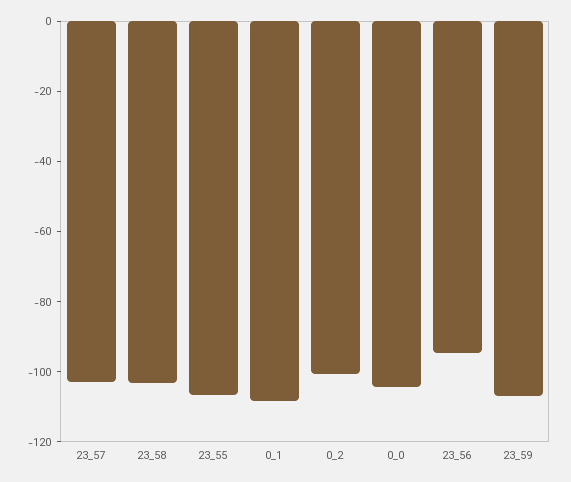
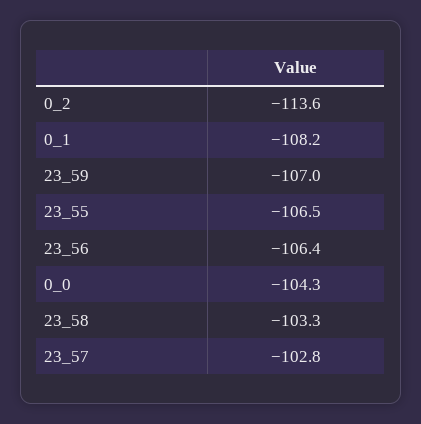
0_2: -100 -> -113.6
23_56: -95 -> -106.4

